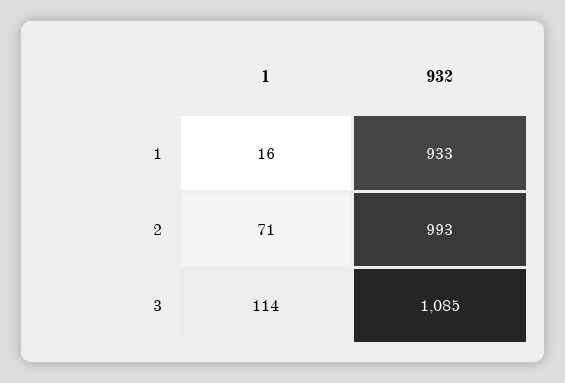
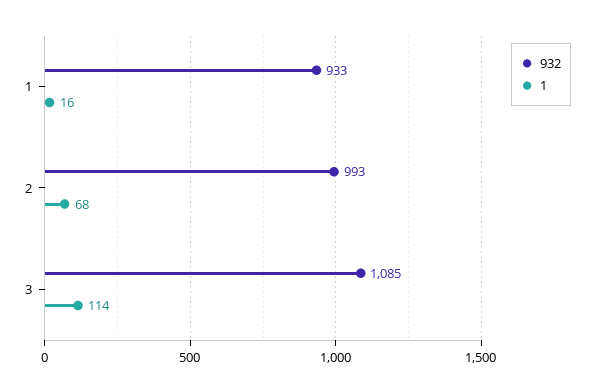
1, 2: 71 -> 68

